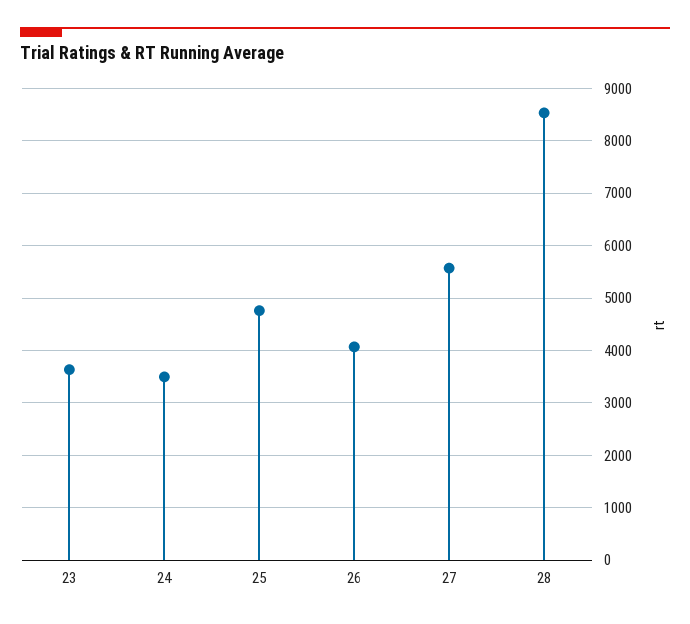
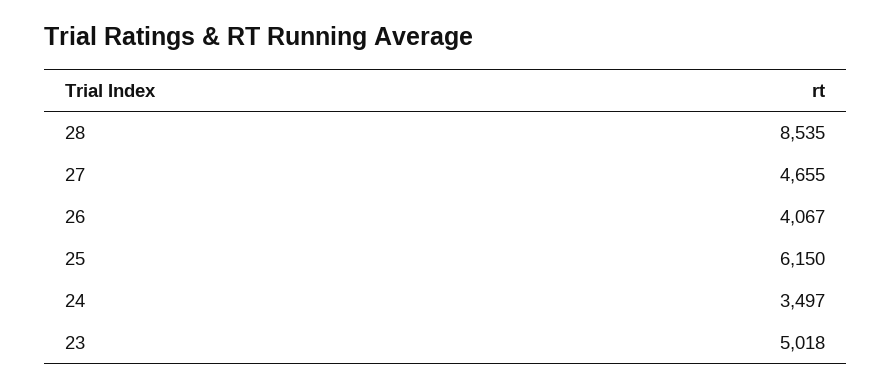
23: 3600 -> 5018
25: 4800 -> 6150
27: 5600 -> 4655

